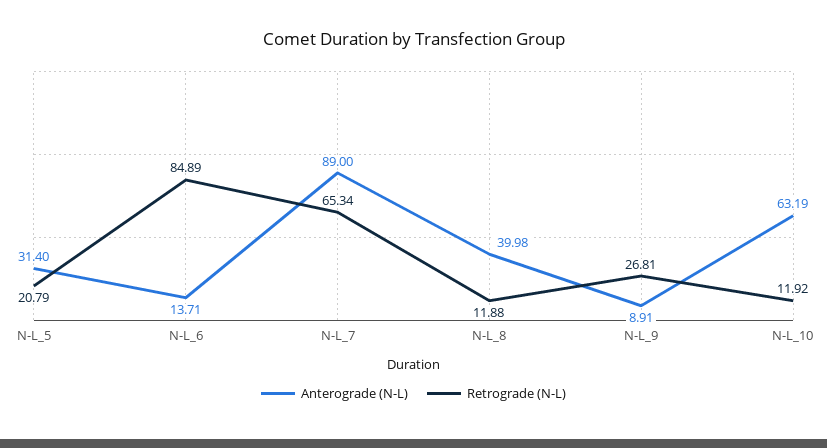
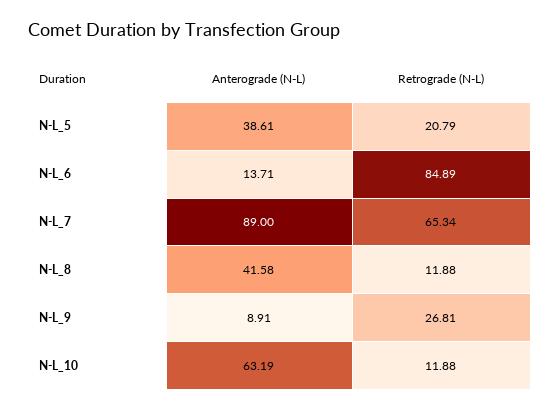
Anterograde (N-L), N-L_5: 31.4 -> 38.61
Anterograde (N-L), N-L_8: 39.98 -> 41.58
Retrograde (N-L), N-L_10: 11.92 -> 11.88

